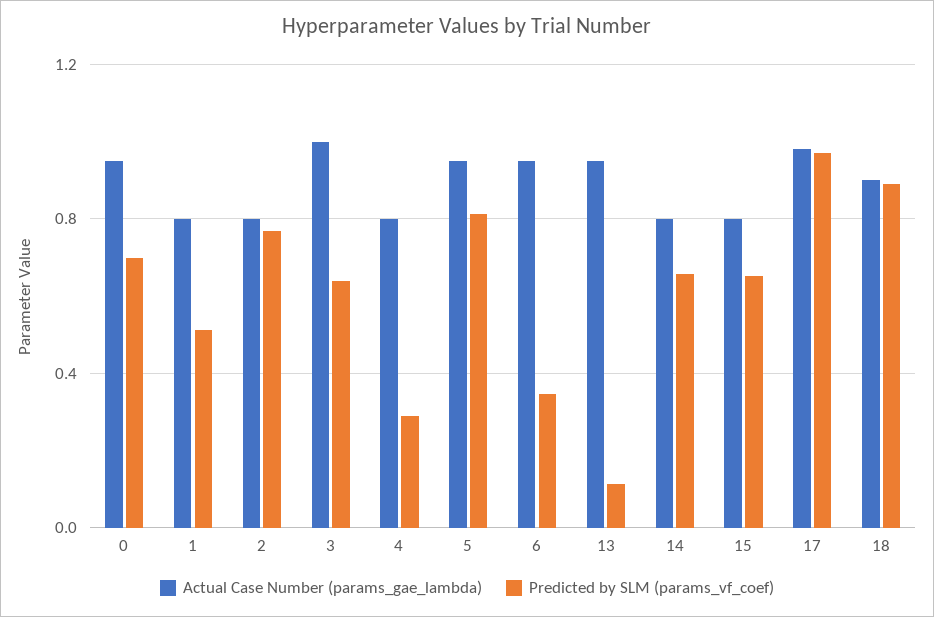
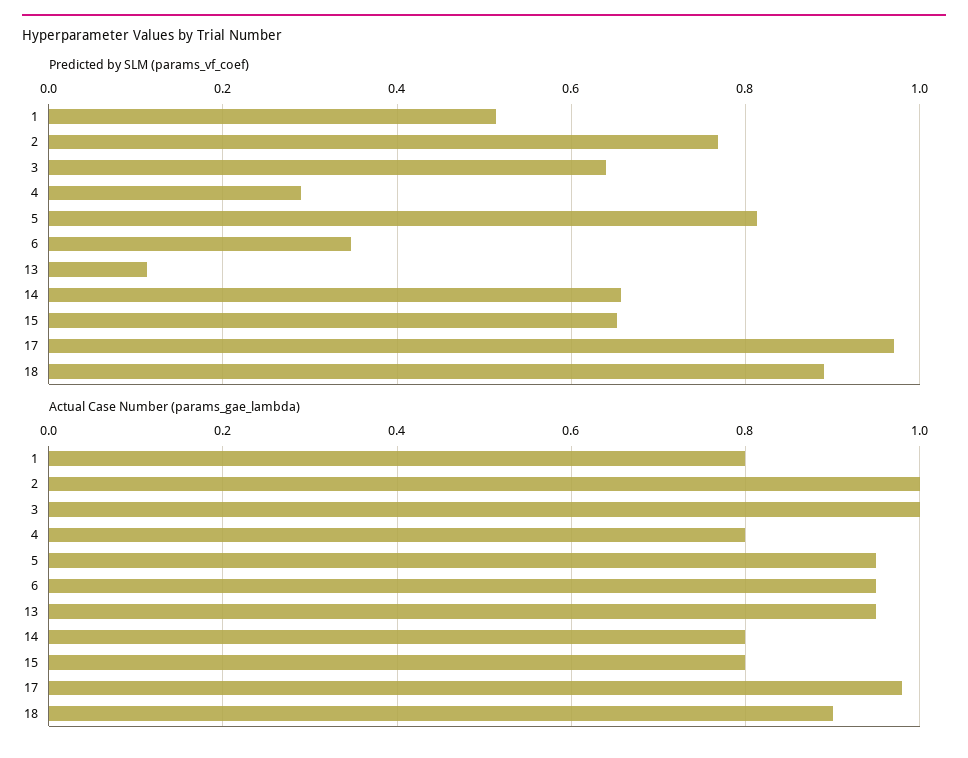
Actual Case Number (params_gae_lambda), 0: 0.95 -> none
Predicted by SLM (params_vf_coef), 0: 0.7 -> none
Actual Case Number (params_gae_lambda), 2: 0.8 -> 1

